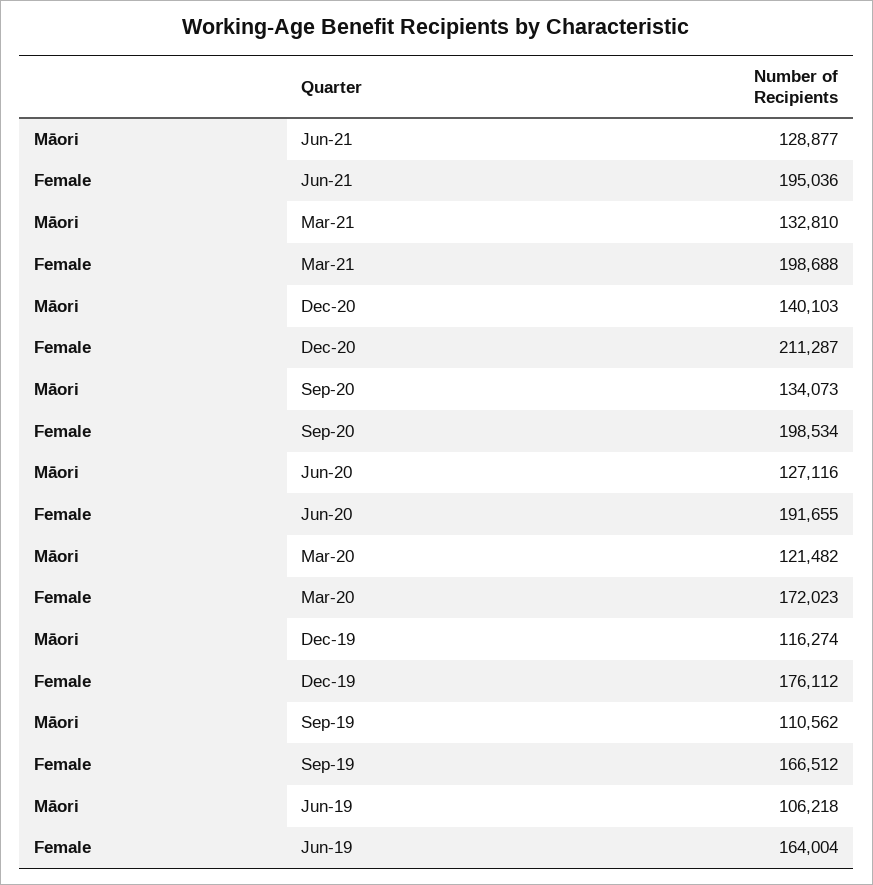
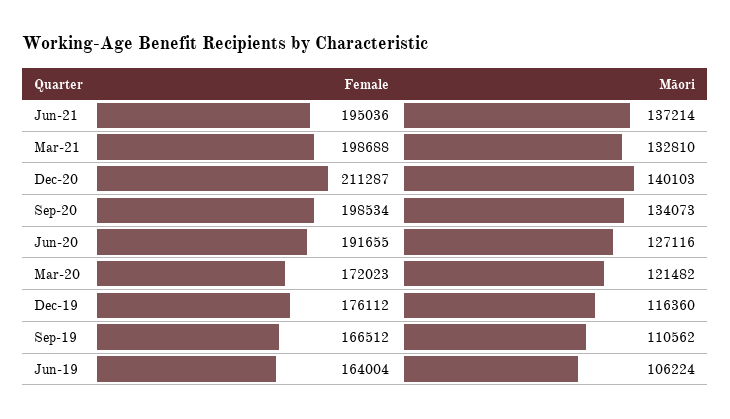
Māori, Jun-21: 128877 -> 137214
Māori, Dec-19: 116274 -> 116360
Māori, Jun-19: 106218 -> 106224

